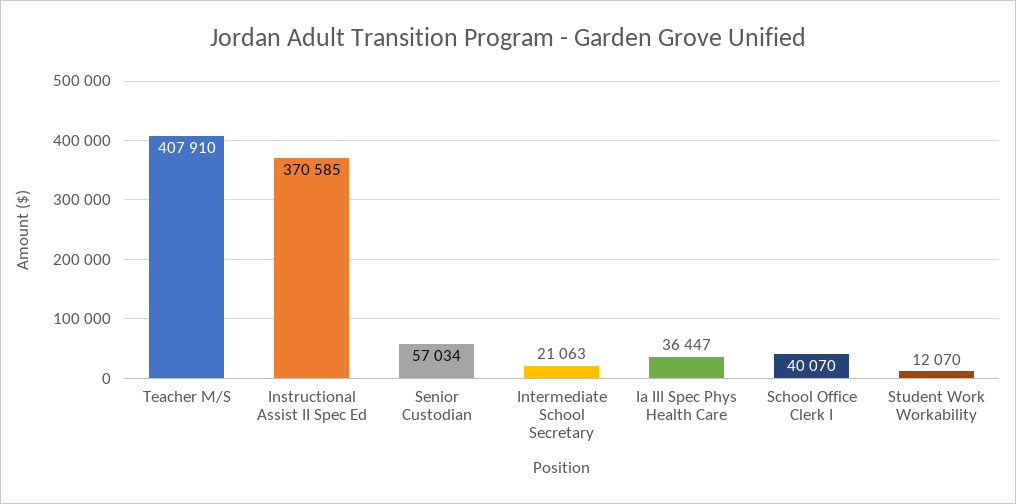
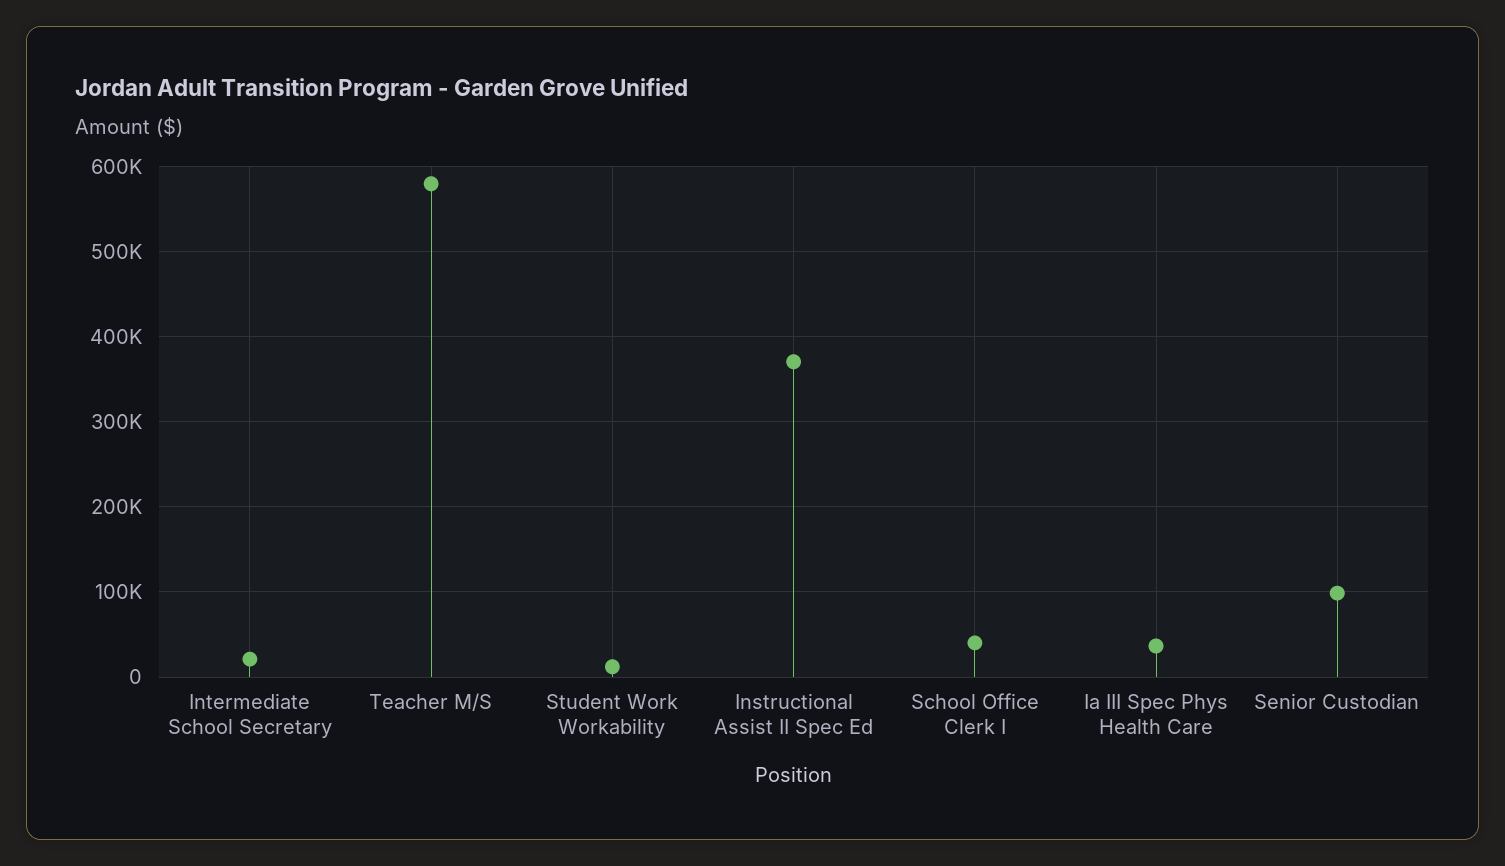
Teacher M/S: 407910 -> 580000
Senior Custodian: 57034 -> 100000

